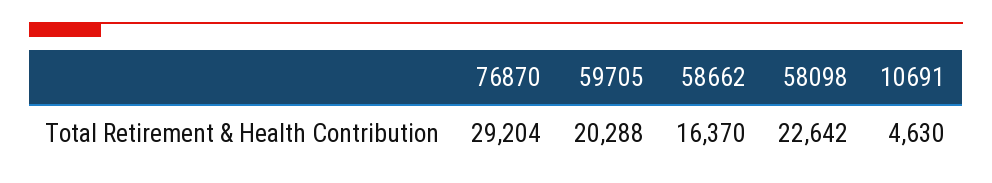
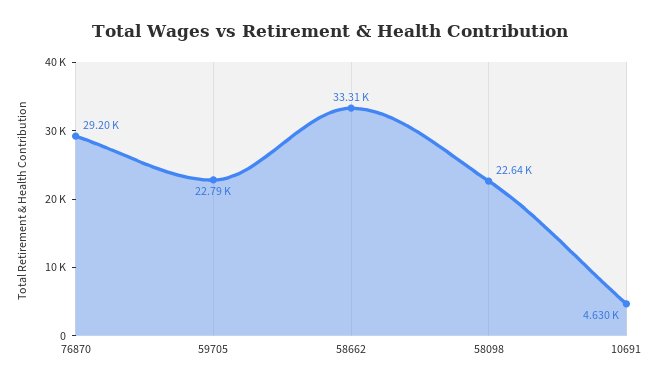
59705: 20288 -> 22790
58662: 16370 -> 33310

